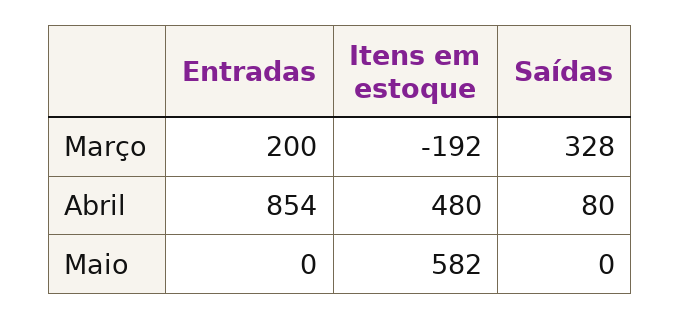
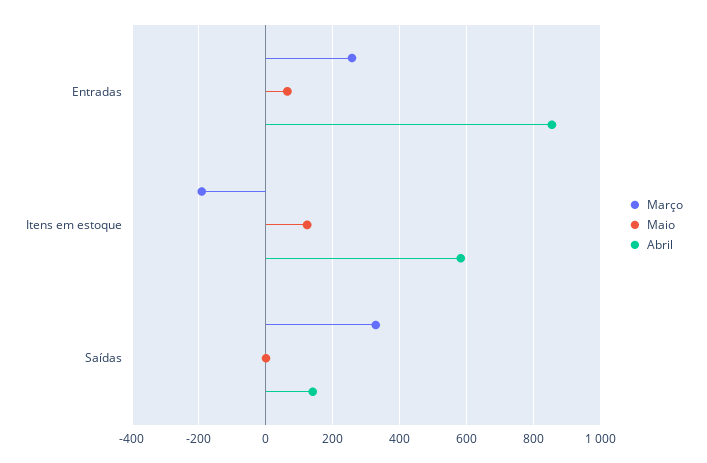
Março, Entradas: 200 -> 260
Abril, Itens em estoque: 480 -> 580
Abril, Saídas: 80 -> 140
Maio, Entradas: 0 -> 60
Maio, Itens em estoque: 582 -> 120

